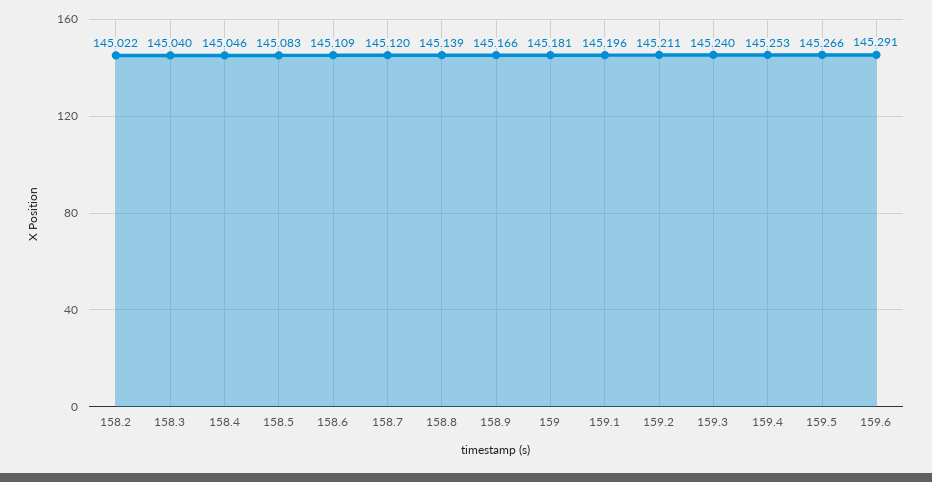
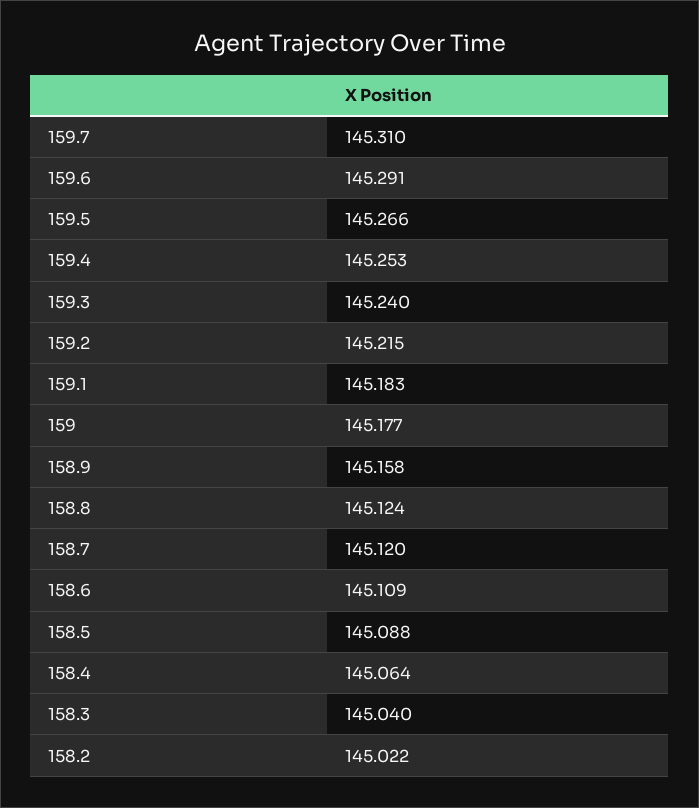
158.4: 145.046 -> 145.064
158.5: 145.083 -> 145.088
158.8: 145.139 -> 145.124
158.9: 145.166 -> 145.158
159: 145.181 -> 145.177
159.1: 145.196 -> 145.183
159.2: 145.211 -> 145.215
159.7: none -> 145.31

